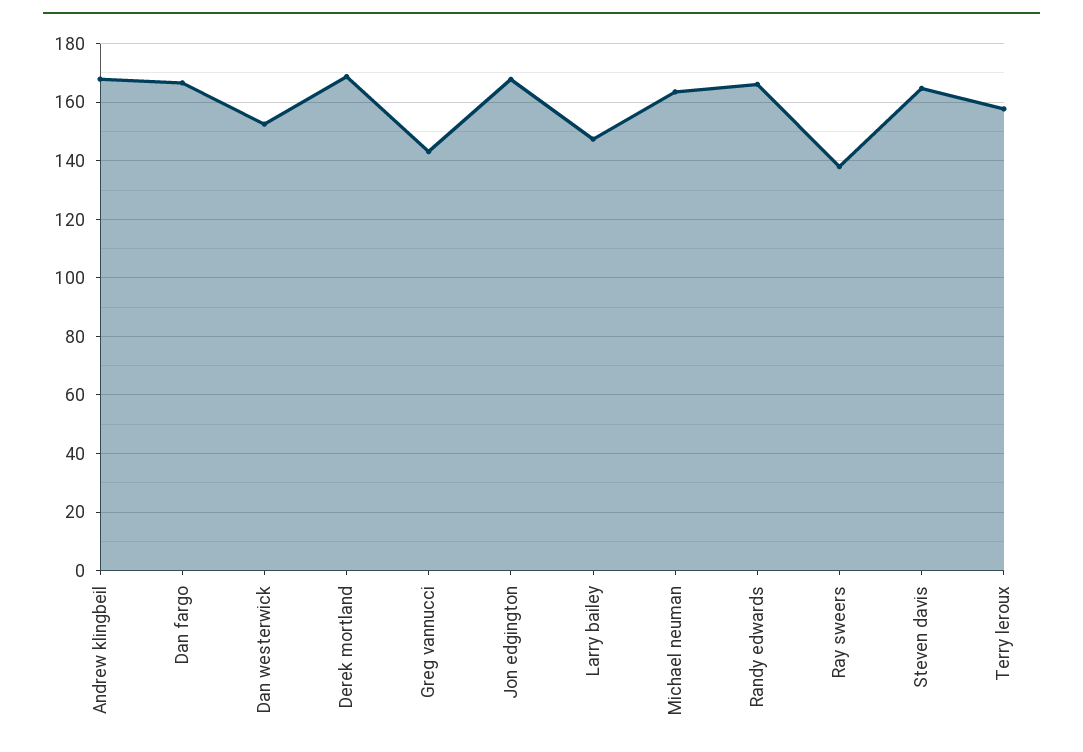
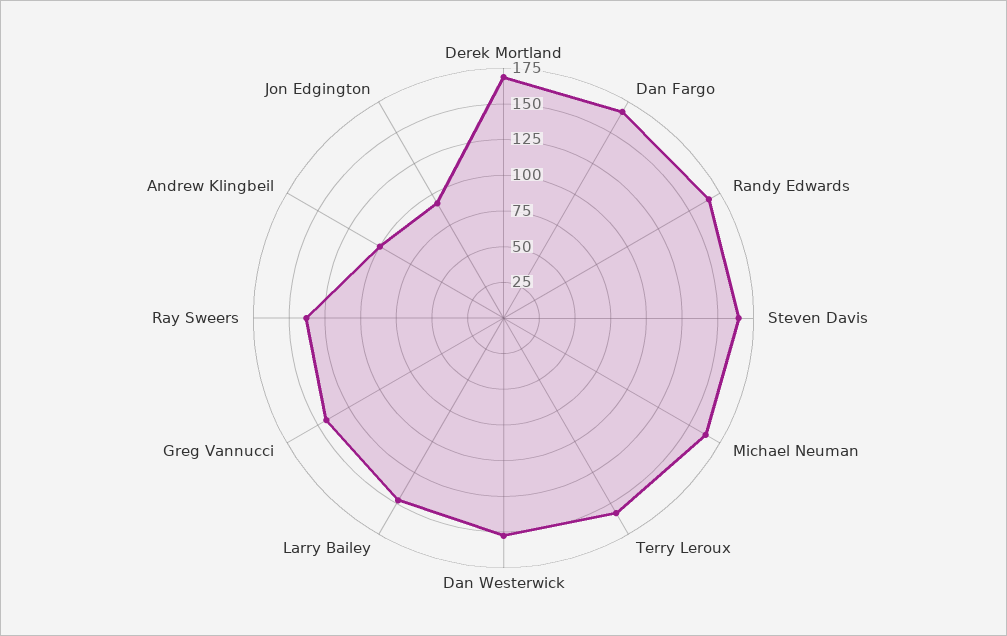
Andrew klingbeil: 167.5 -> 100
Jon edgington: 167.5 -> 100

